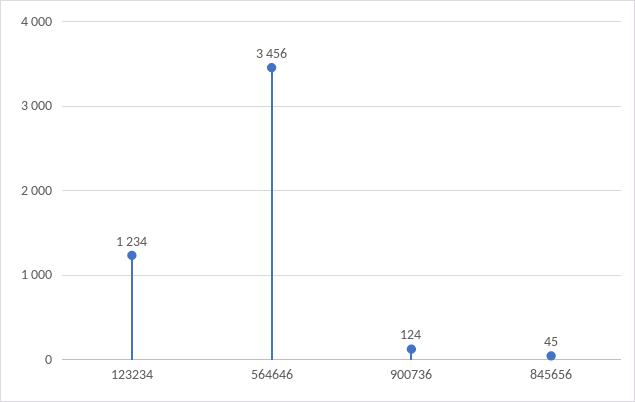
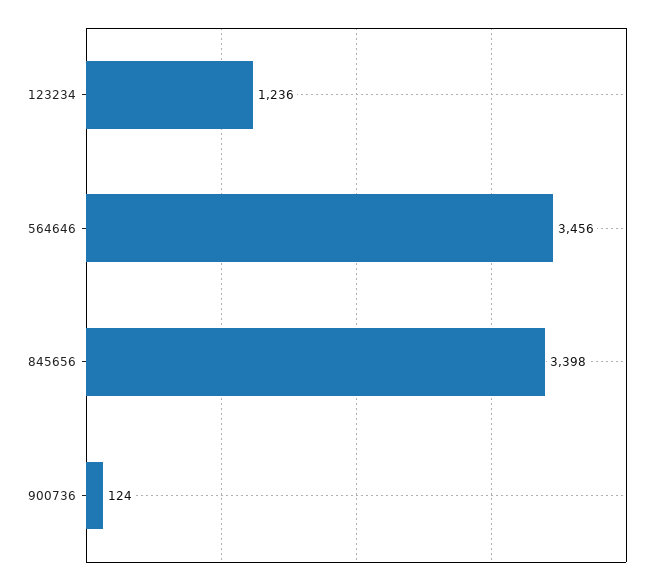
123234: 1234 -> 1236
845656: 45 -> 3398

